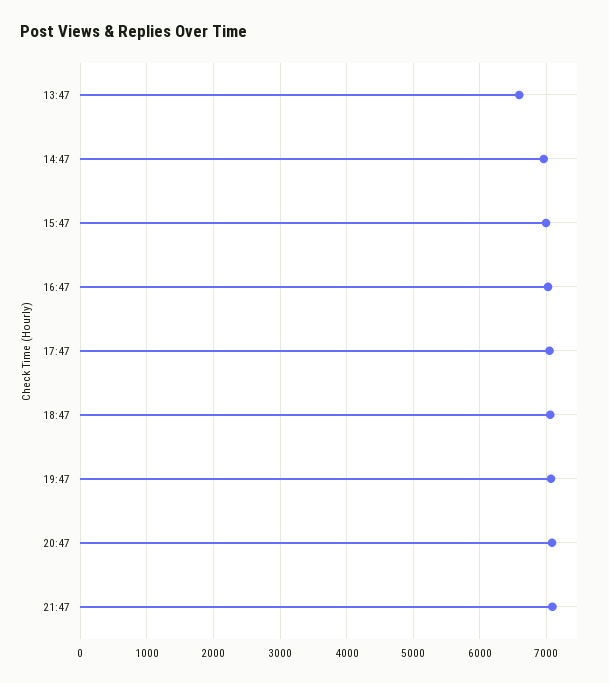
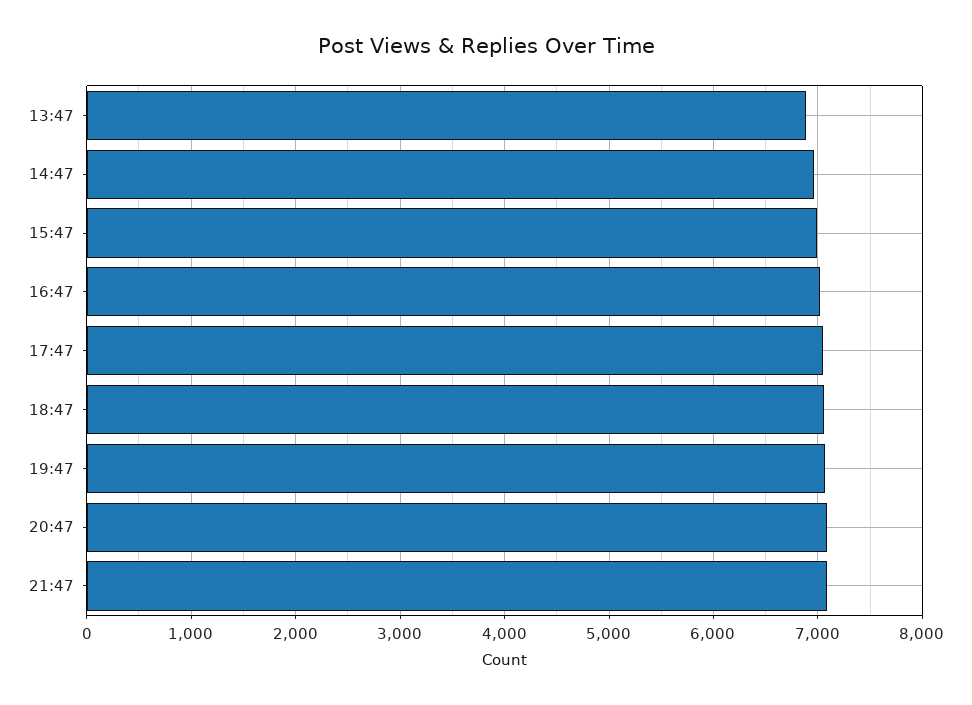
13:47: 6600 -> 6900

